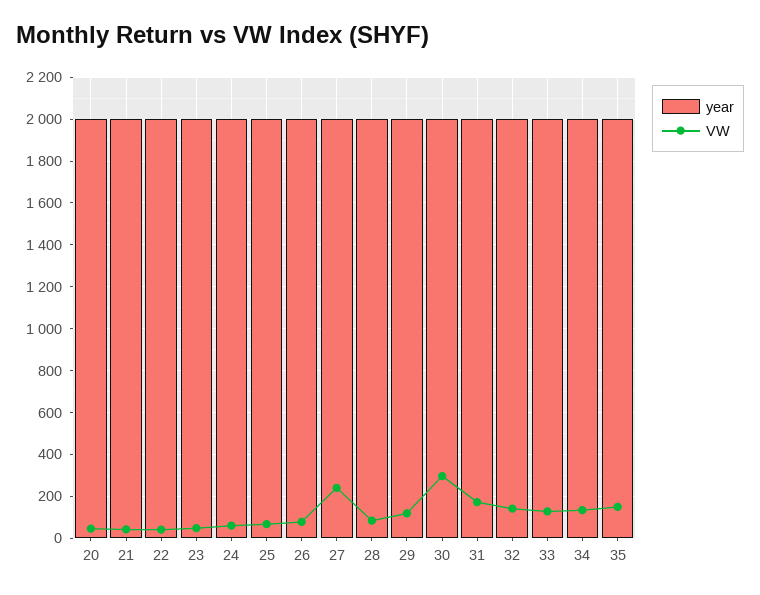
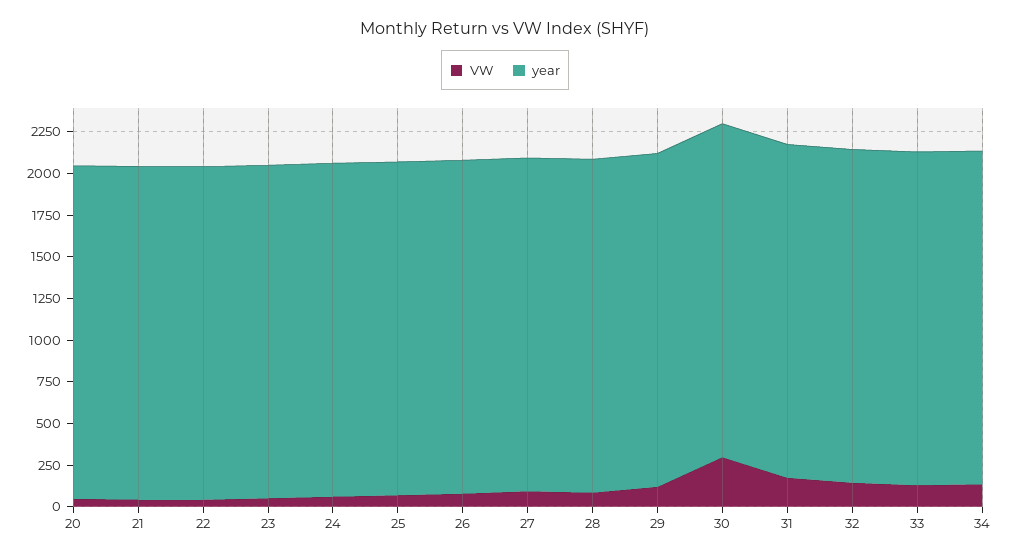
VW, 27: 250 -> 100
year, 35: 2000 -> none
VW, 35: 150 -> none

